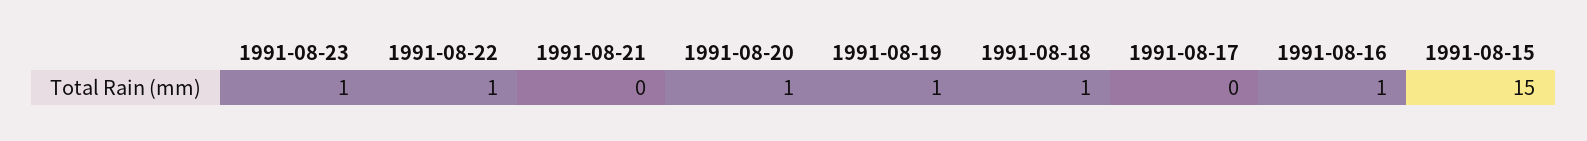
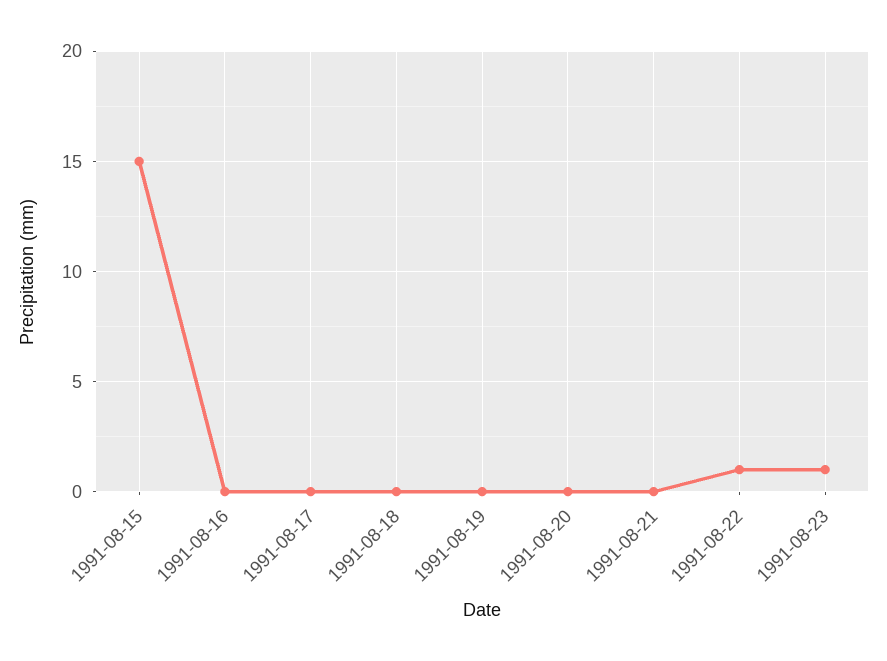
1991-08-20: 1 -> 0
1991-08-19: 1 -> 0
1991-08-18: 1 -> 0
1991-08-16: 1 -> 0

